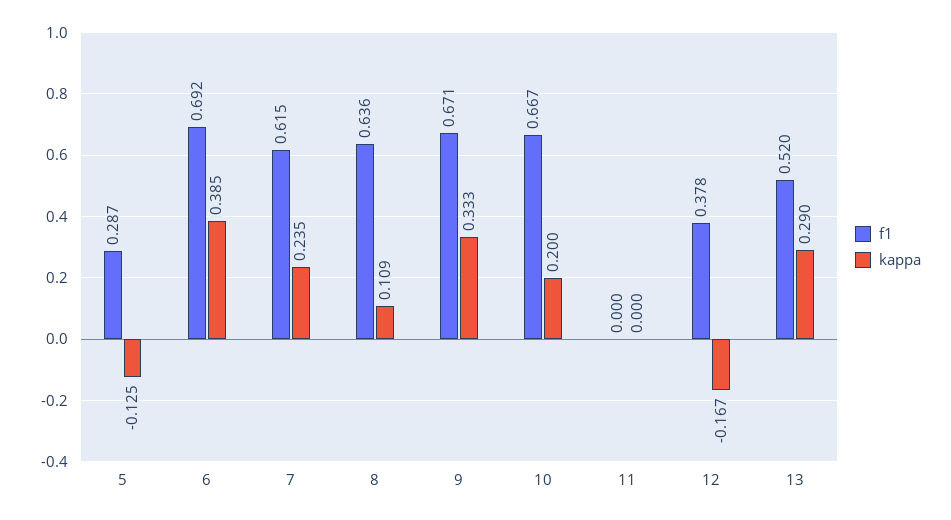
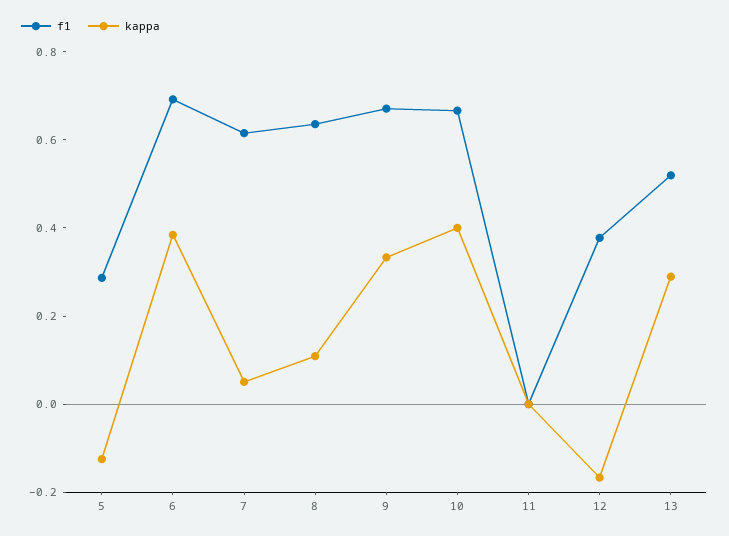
kappa, 7: 0.235 -> 0.05
kappa, 10: 0.2 -> 0.4

